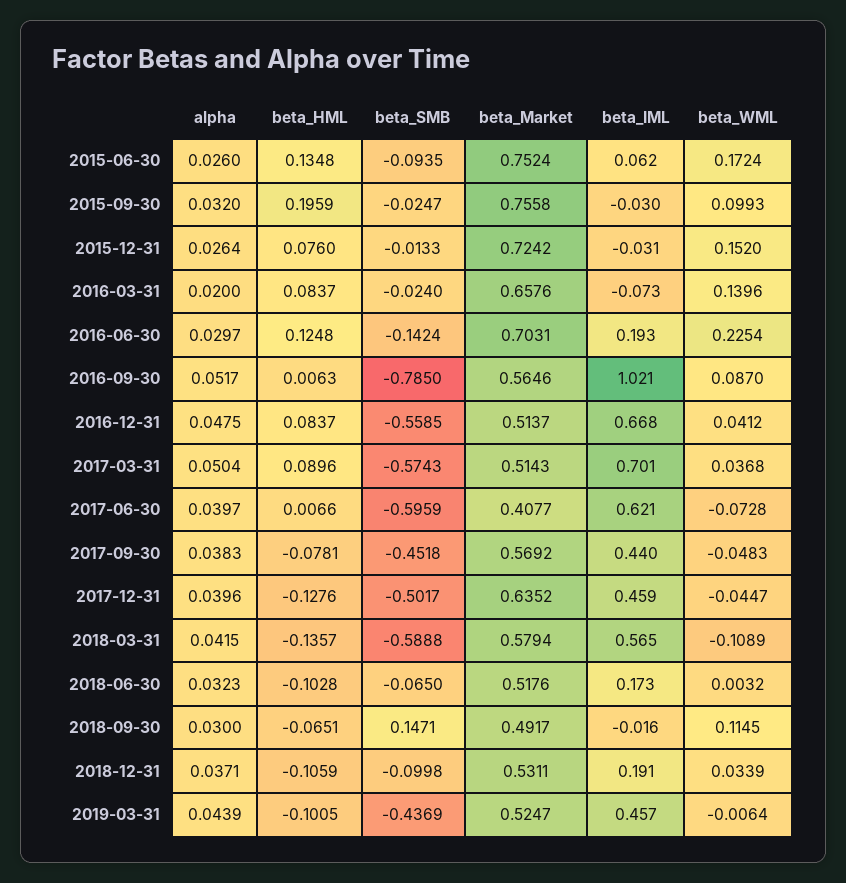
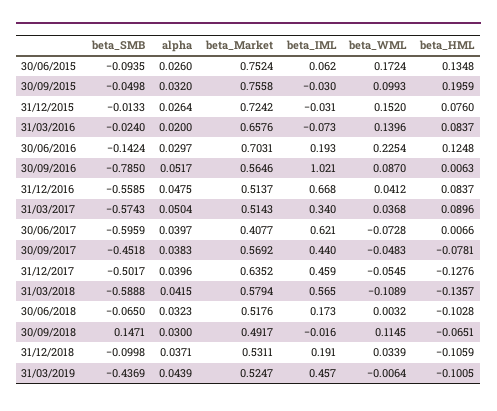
beta_SMB, 2015-09-30: -0.0247 -> -0.0498
beta_IML, 2017-03-31: 0.701 -> 0.34
beta_WML, 2017-12-31: -0.0447 -> -0.0545

